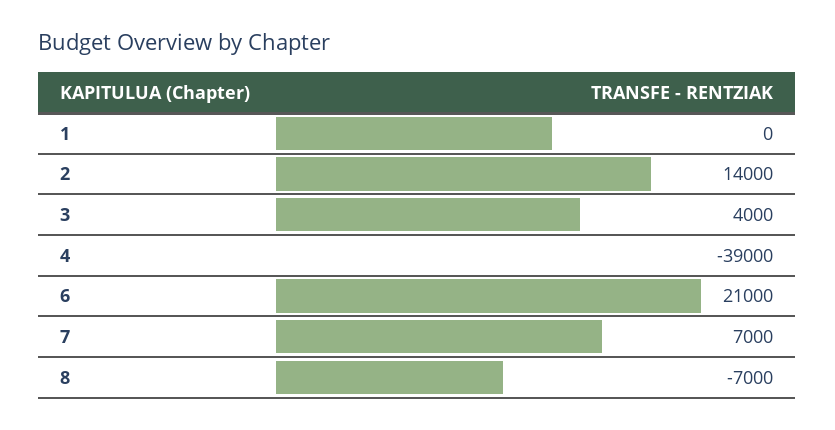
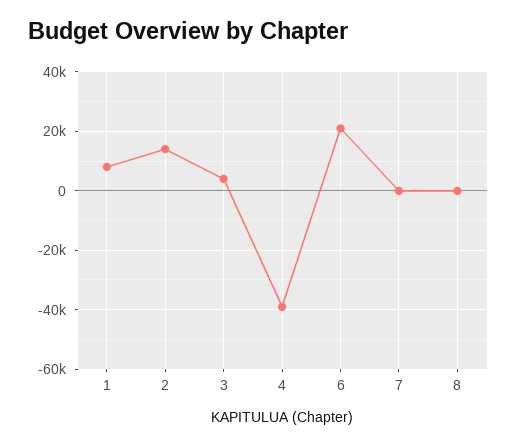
1: 0 -> 7500
7: 7000 -> 0
8: -7000 -> 0

